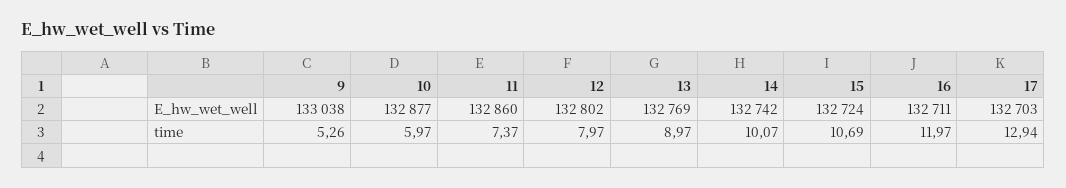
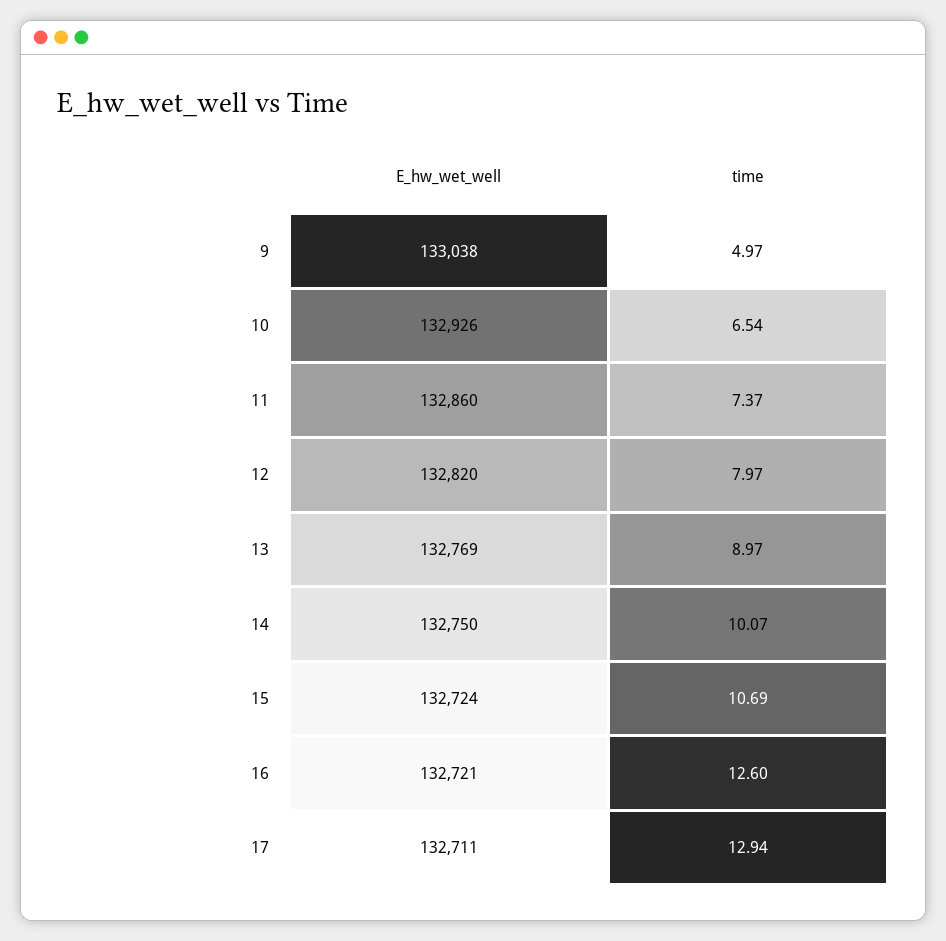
10, E_hw_wet_well: 132877 -> 132926
12, E_hw_wet_well: 132802 -> 132820
14, E_hw_wet_well: 132742 -> 132750
16, E_hw_wet_well: 132711 -> 132721
17, E_hw_wet_well: 132703 -> 132711
9, time: 5.26 -> 4.97
10, time: 5.97 -> 6.54
16, time: 11.97 -> 12.6

